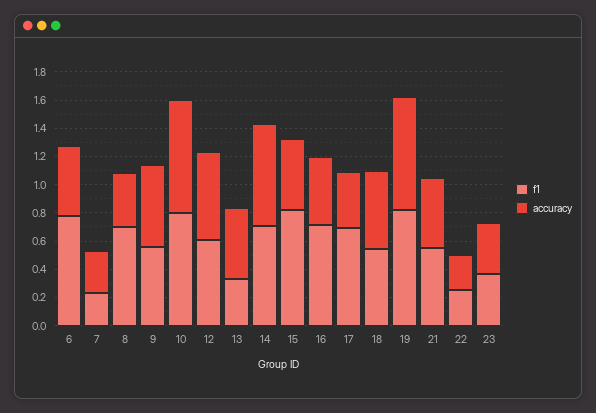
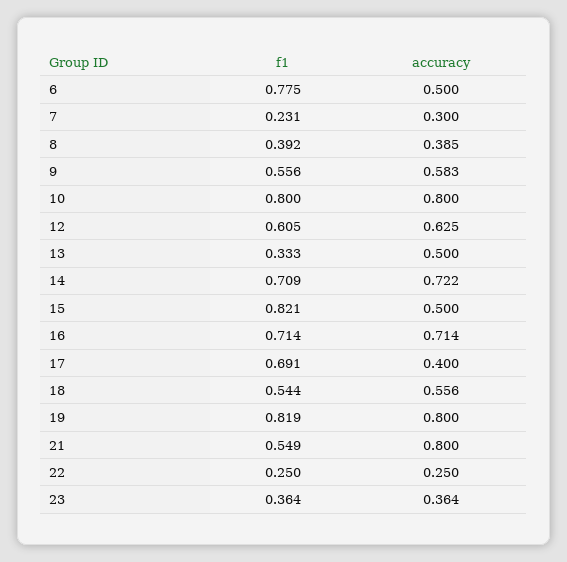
f1, 8: 0.7 -> 0.392
accuracy, 16: 0.5 -> 0.714
accuracy, 21: 0.5 -> 0.8

